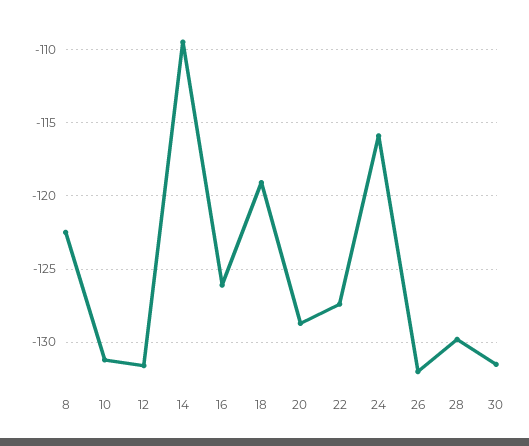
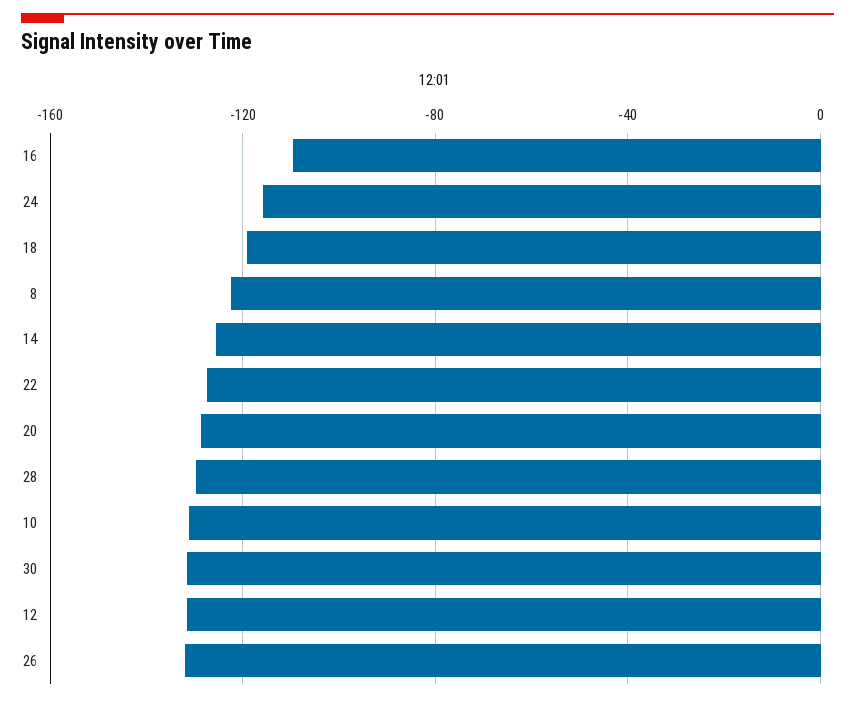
14: -109.5 -> -125
16: -126 -> -110

